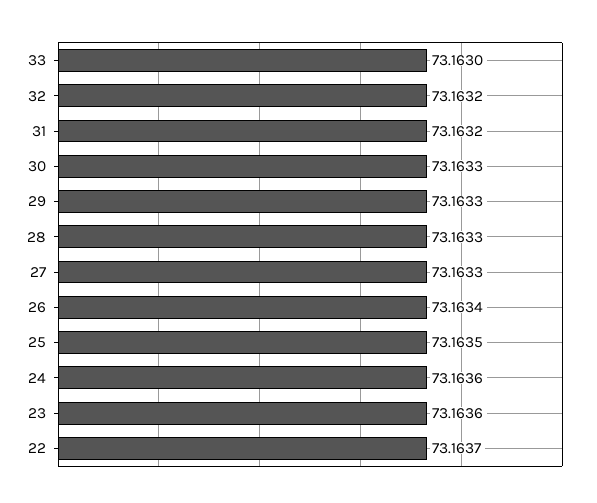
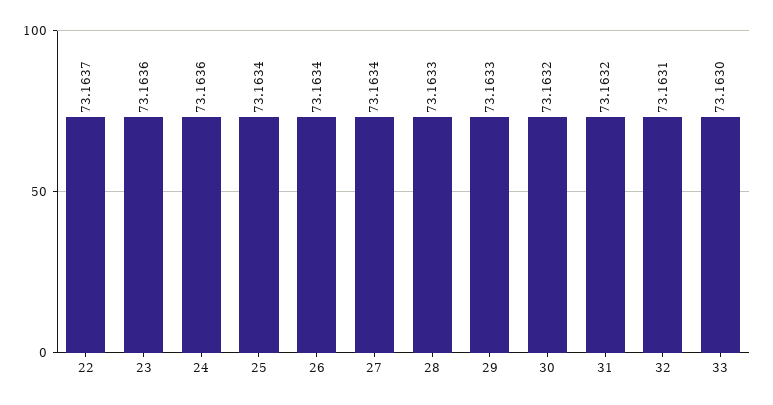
32: 73.1632 -> 73.1631
30: 73.1633 -> 73.1632
27: 73.1633 -> 73.1634
25: 73.1635 -> 73.1634

